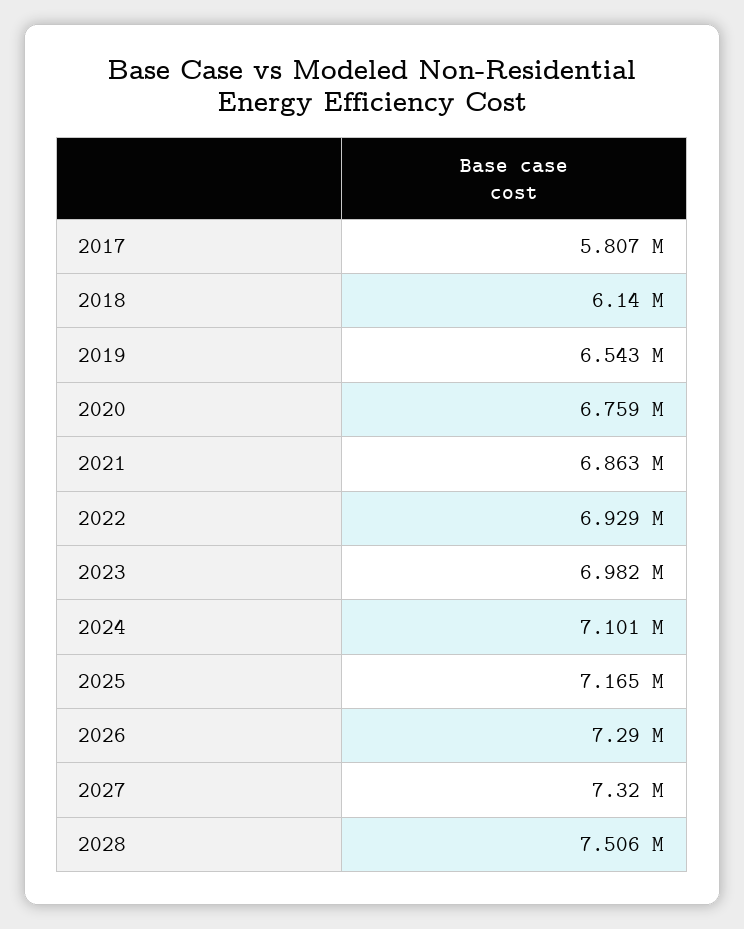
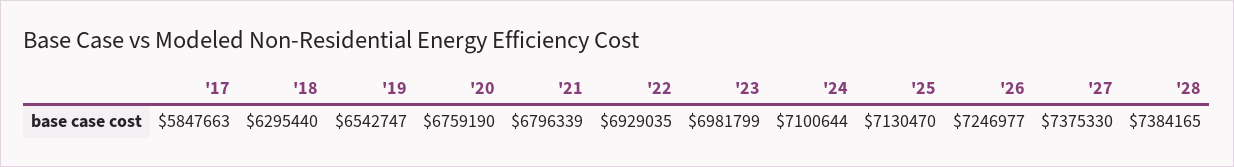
2017: 5807000 -> 5847663
2018: 6140000 -> 6295440
2021: 6863000 -> 6796339
2025: 7165000 -> 7130470
2026: 7290000 -> 7246977
2027: 7320000 -> 7375330
2028: 7506000 -> 7384165

